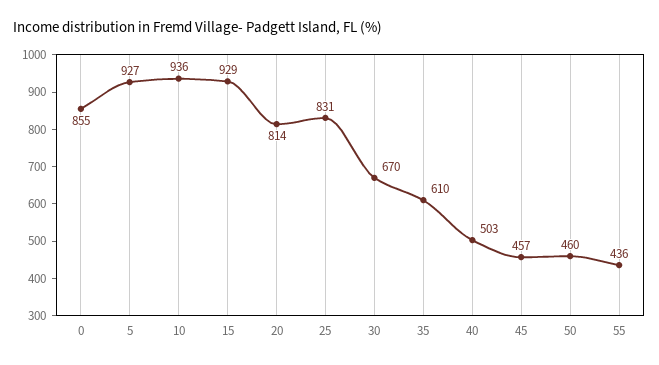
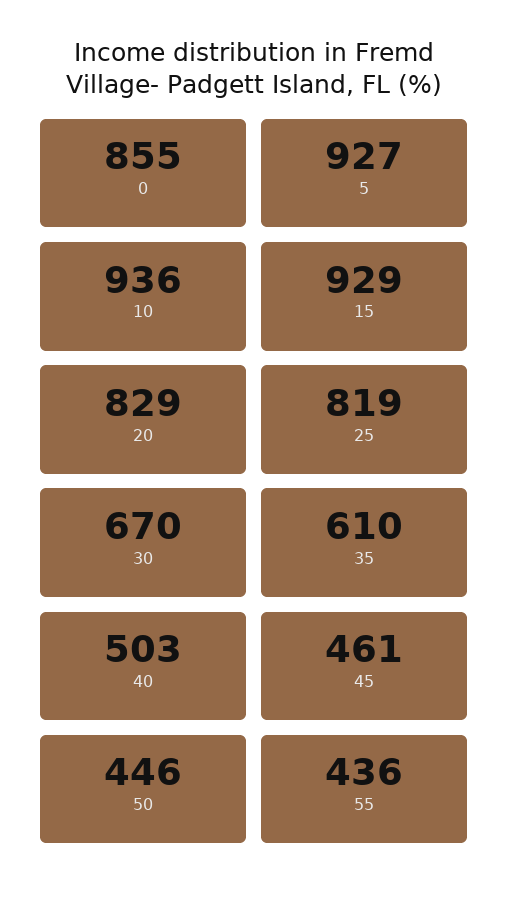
20: 814 -> 829
25: 831 -> 819
45: 457 -> 461
50: 460 -> 446

